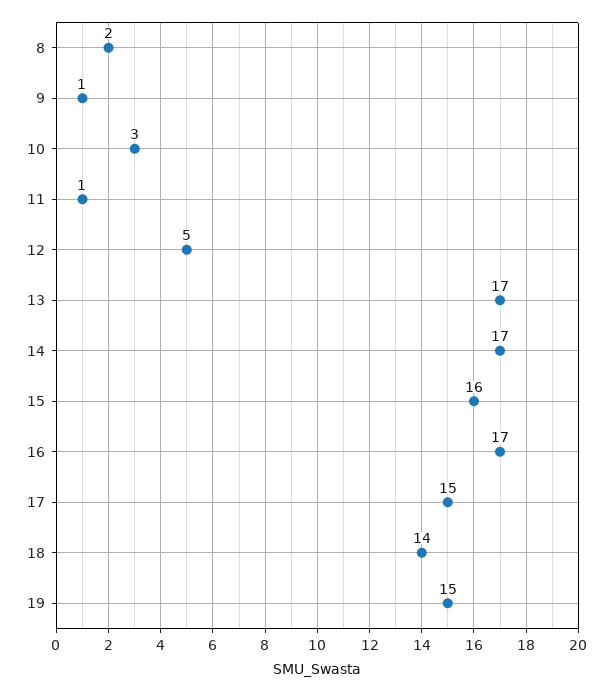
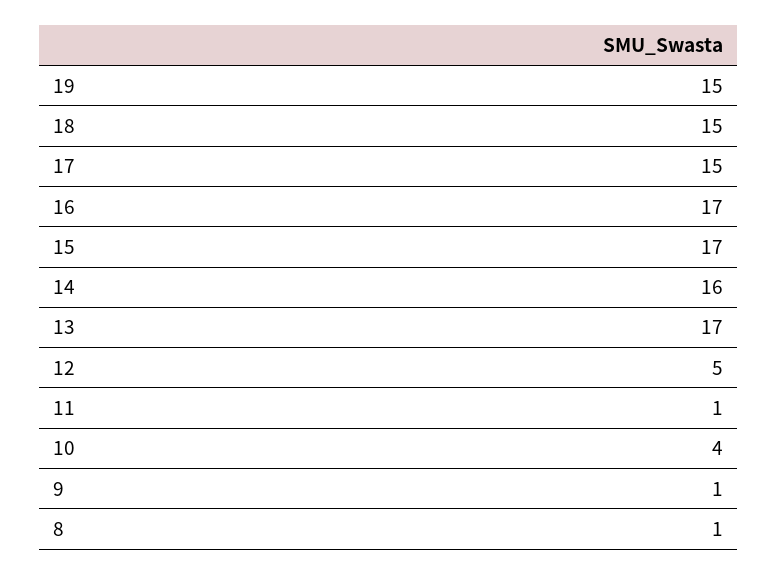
8: 2 -> 1
10: 3 -> 4
14: 17 -> 16
15: 16 -> 17
18: 14 -> 15

